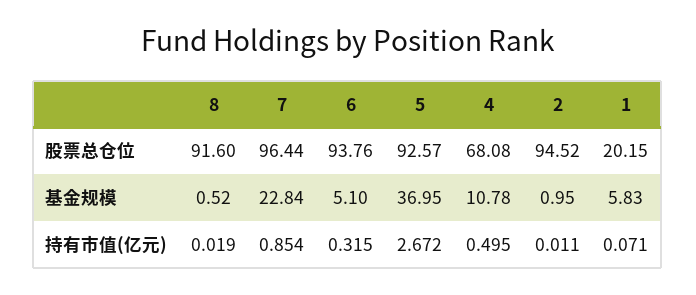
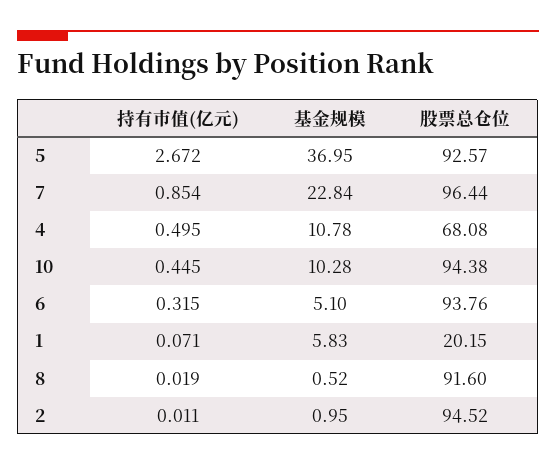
10, 持有市值(亿元): none -> 0.445
10, 基金规模: none -> 10.28
10, 股票总仓位: none -> 94.38

